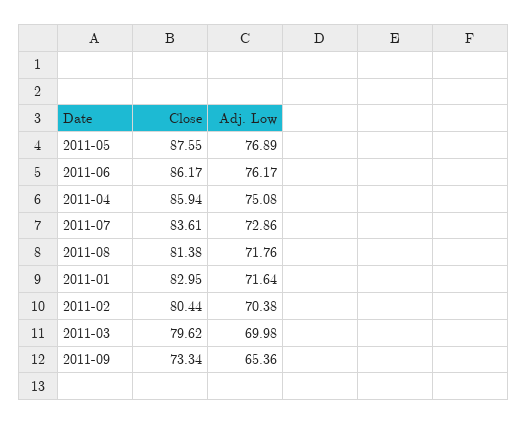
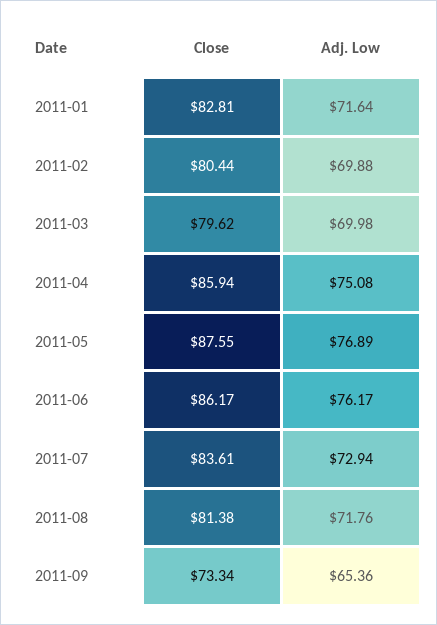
Adj. Low, 2011-07: 72.86 -> 72.94
Close, 2011-01: 82.95 -> 82.81
Adj. Low, 2011-02: 70.38 -> 69.88

